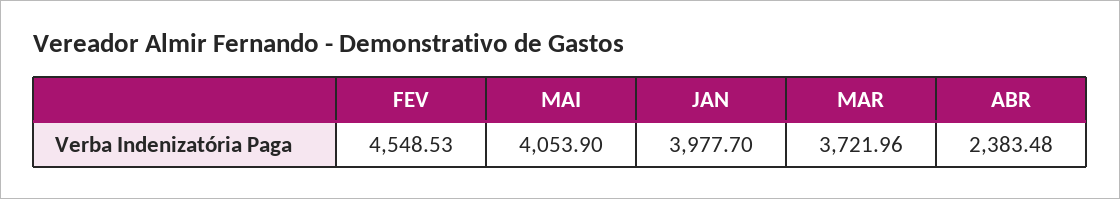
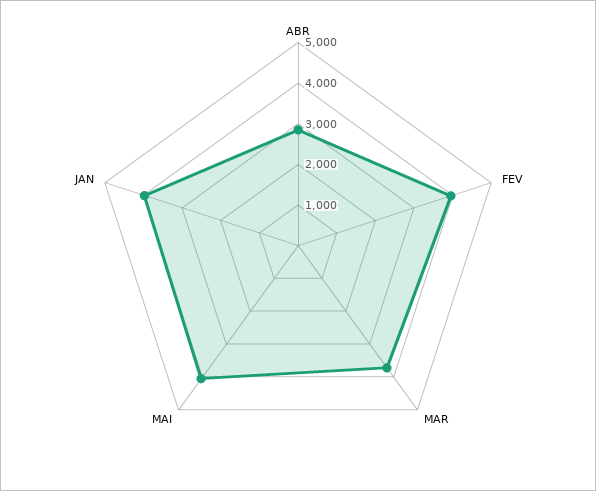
FEV: 4548.53 -> 4000
ABR: 2383.48 -> 2800

